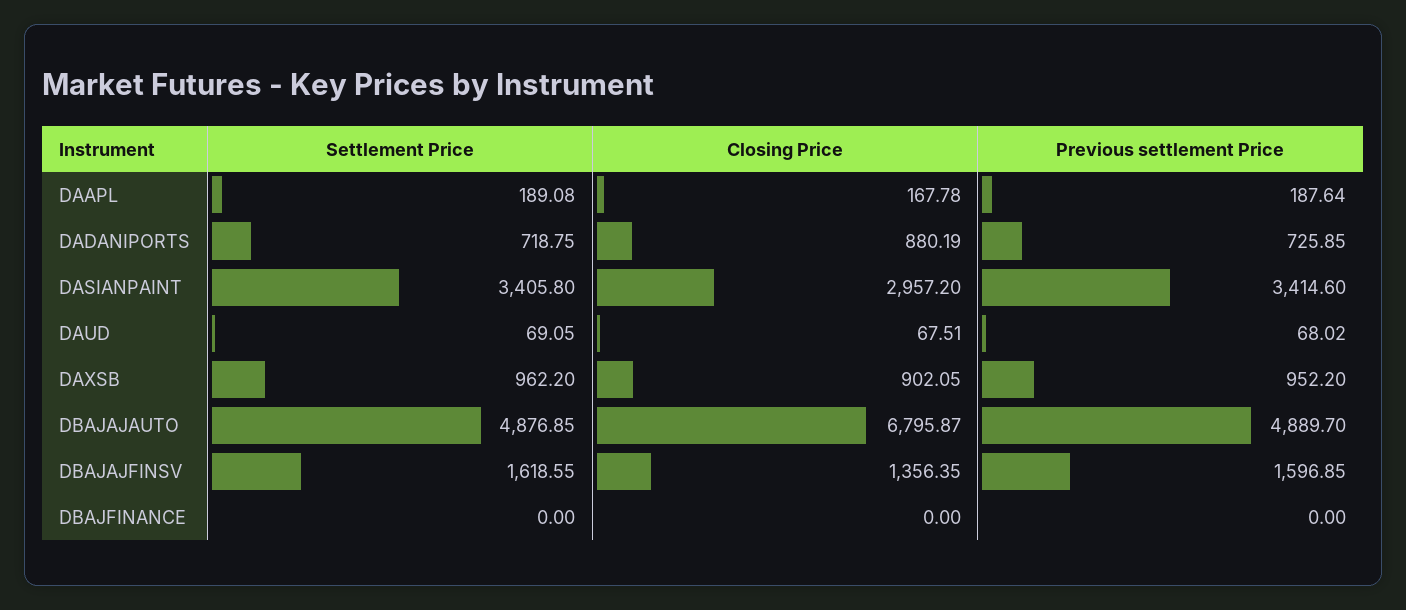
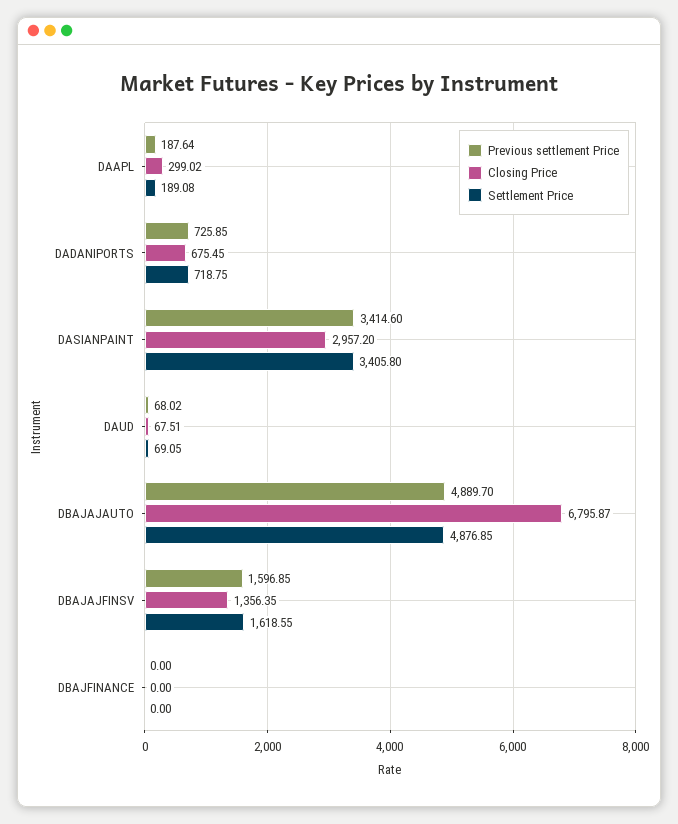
Closing Price, DAAPL: 167.78 -> 299.02
Closing Price, DADANIPORTS: 880.19 -> 675.45
Settlement Price, DAXSB: 962.2 -> none
Closing Price, DAXSB: 902.05 -> none
Previous settlement Price, DAXSB: 952.2 -> none

